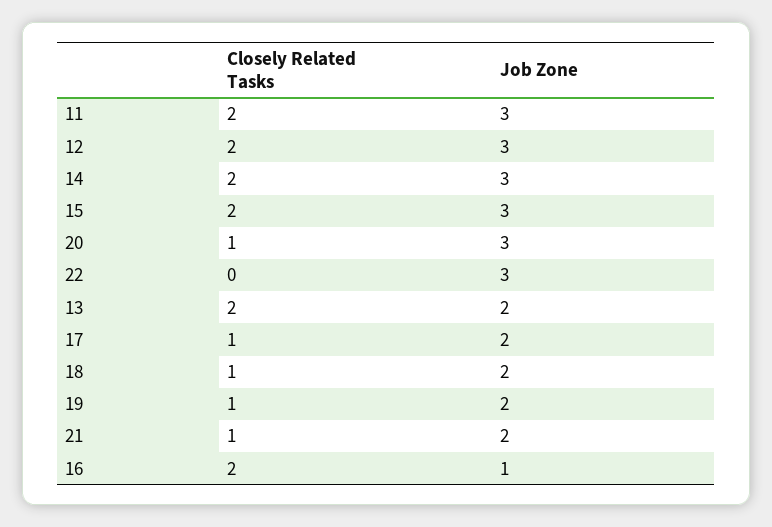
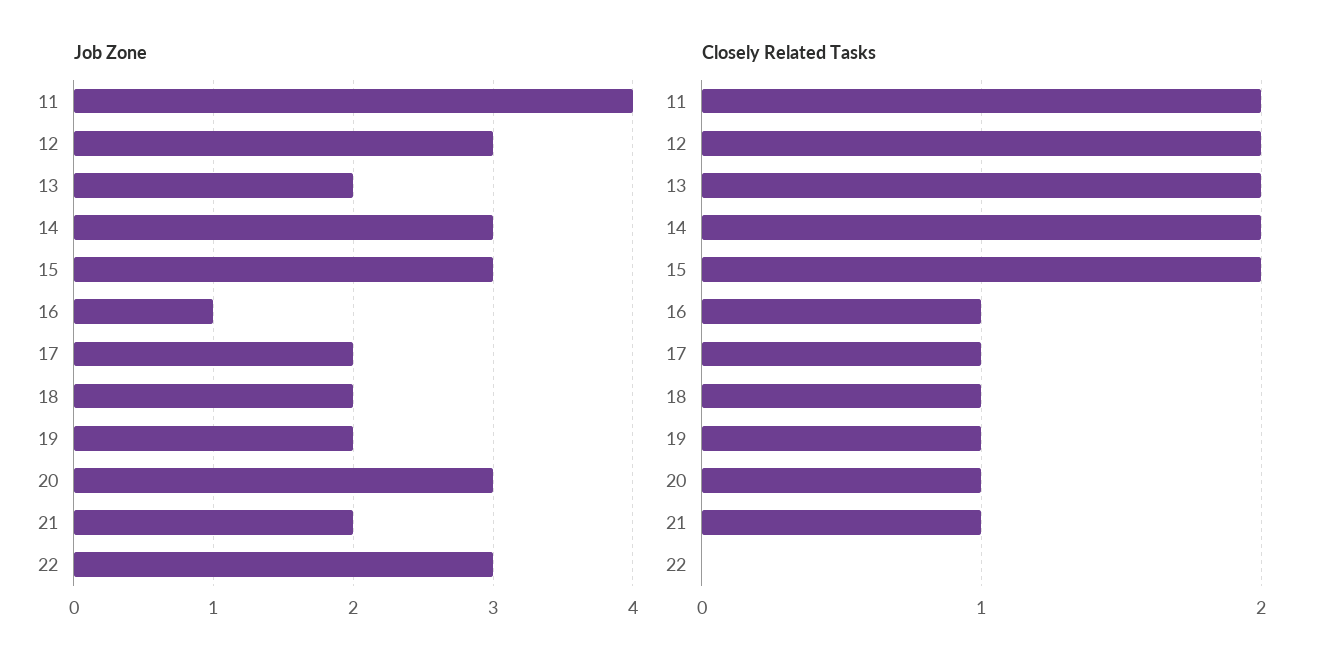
Job Zone, 11: 3 -> 4
Closely Related Tasks, 16: 2 -> 1

